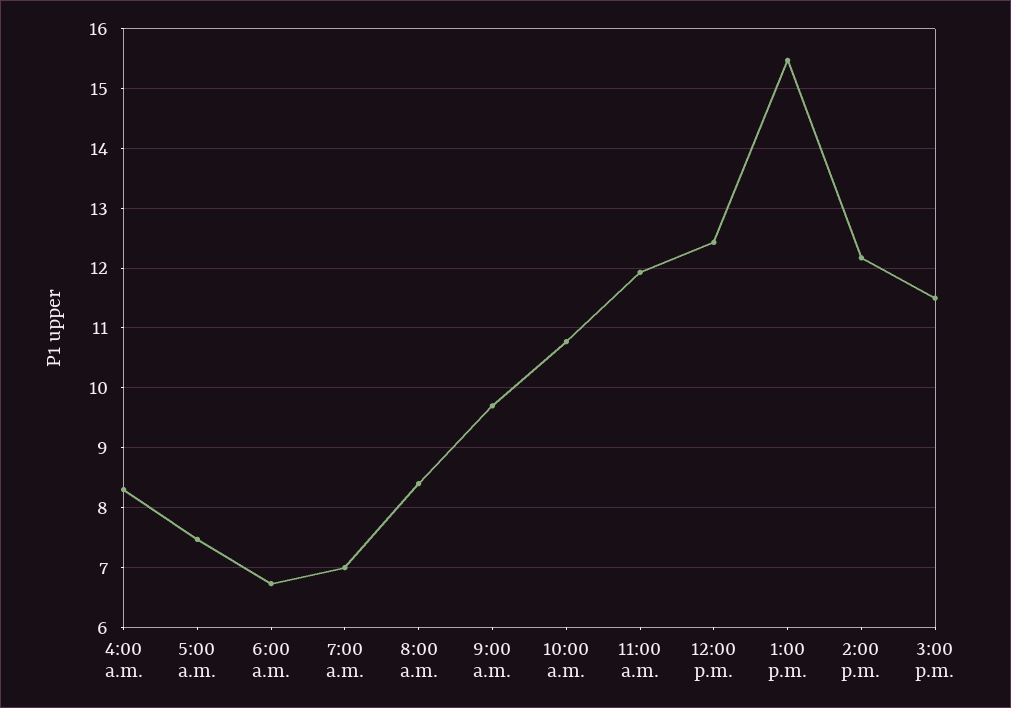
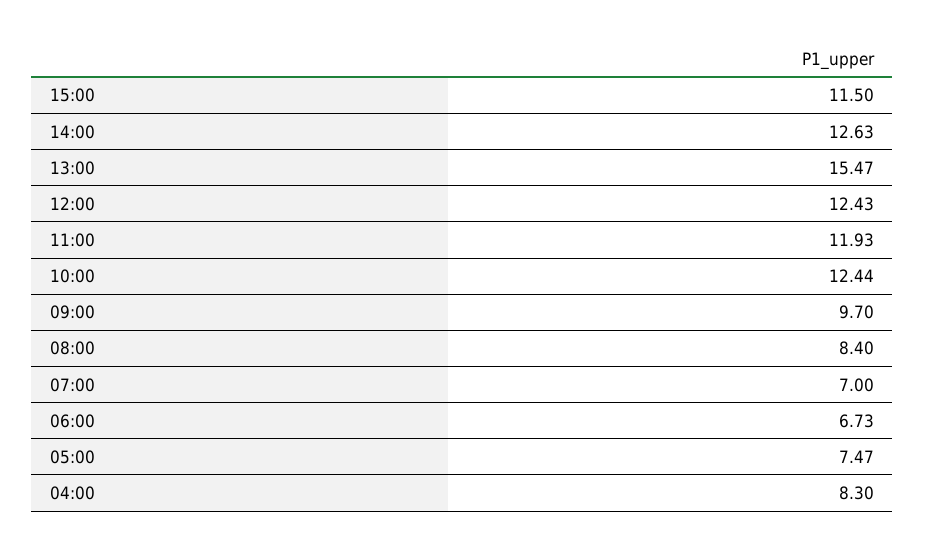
10:00 a.m.: 10.8 -> 12.44
2:00 p.m.: 12.2 -> 12.63

